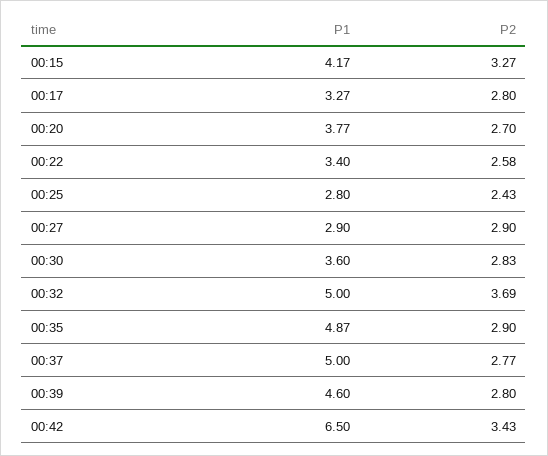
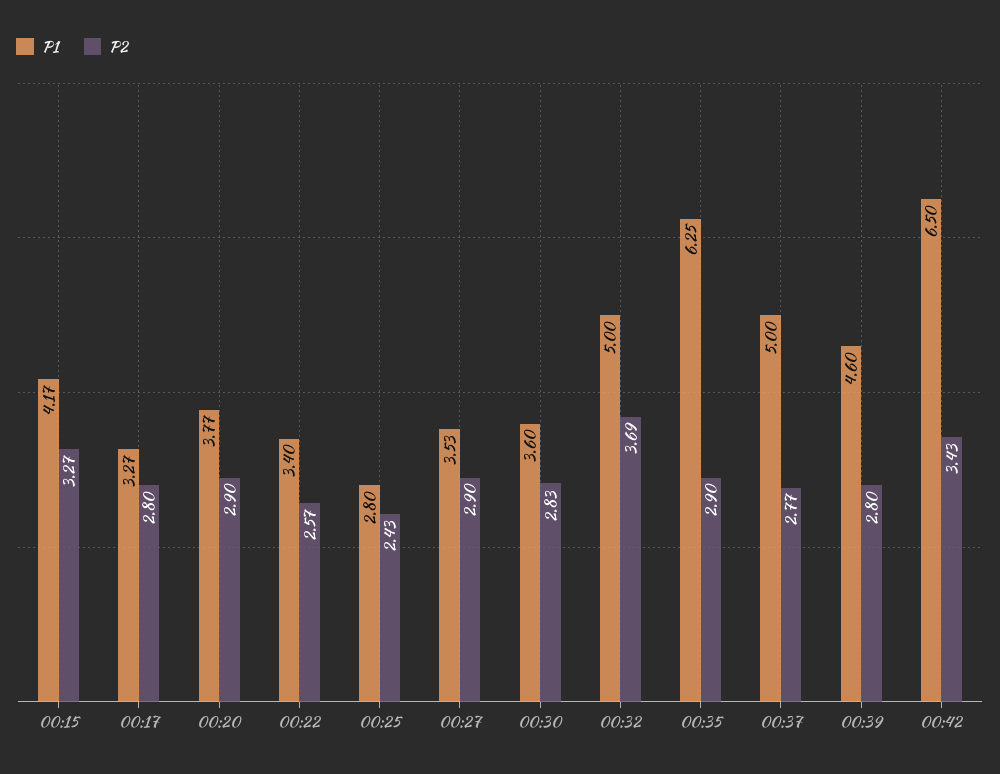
P2, 00:20: 2.7 -> 2.9
P2, 00:22: 2.58 -> 2.57
P1, 00:27: 2.9 -> 3.53
P1, 00:35: 4.87 -> 6.25

